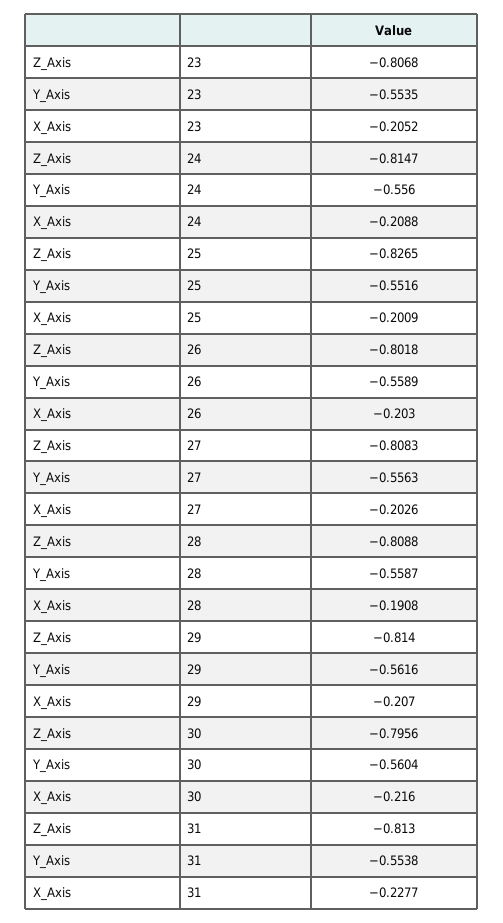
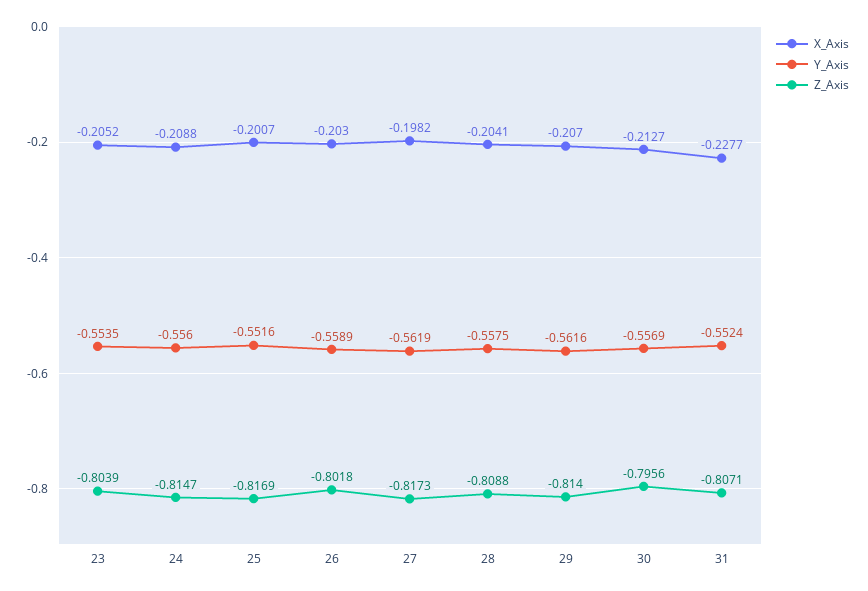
Z_Axis, 23: -0.8068 -> -0.8039
Z_Axis, 25: -0.8265 -> -0.8169
X_Axis, 25: -0.2009 -> -0.2007
Z_Axis, 27: -0.8083 -> -0.8173
Y_Axis, 27: -0.5563 -> -0.5619
X_Axis, 27: -0.2026 -> -0.1982
Y_Axis, 28: -0.5587 -> -0.5575
X_Axis, 28: -0.1908 -> -0.2041
Y_Axis, 30: -0.5604 -> -0.5569
X_Axis, 30: -0.216 -> -0.2127
Z_Axis, 31: -0.813 -> -0.8071
Y_Axis, 31: -0.5538 -> -0.5524

